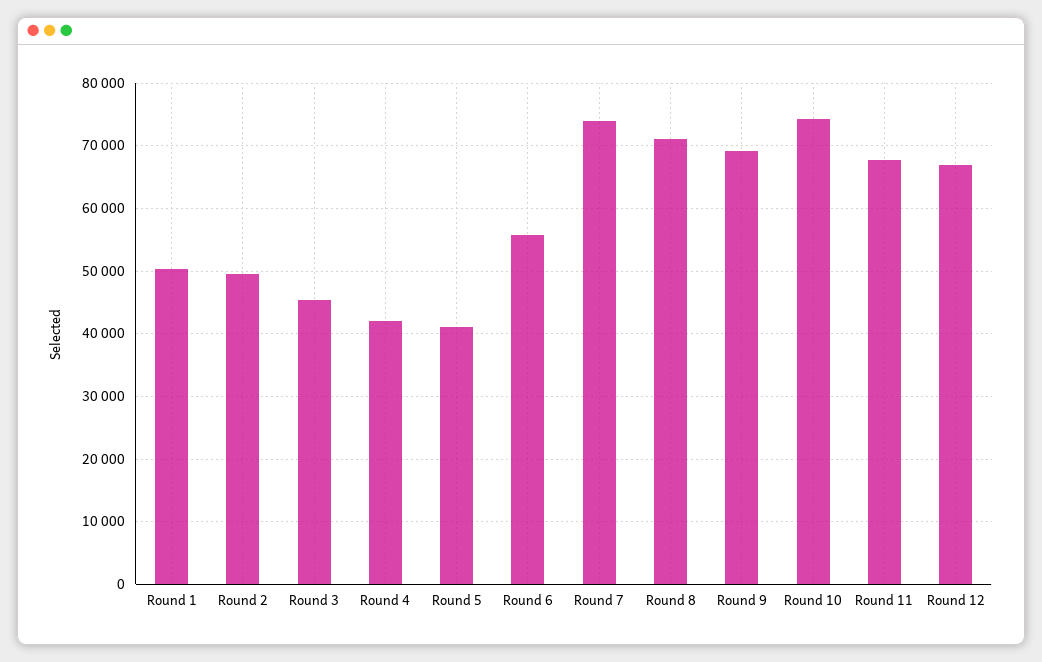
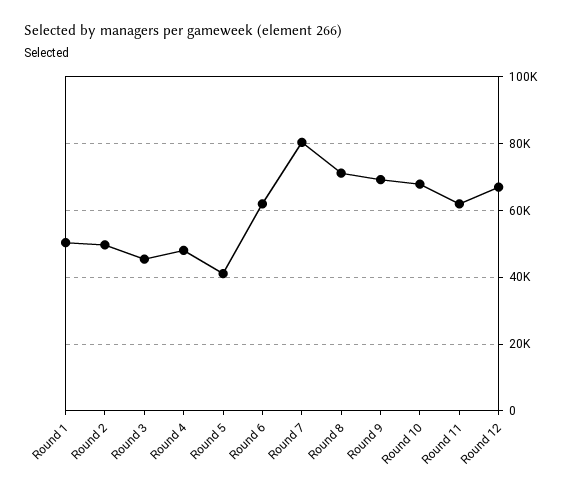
Round 4: 42000 -> 48000
Round 6: 56000 -> 62000
Round 7: 74000 -> 80000
Round 10: 74000 -> 68000
Round 11: 68000 -> 62000

